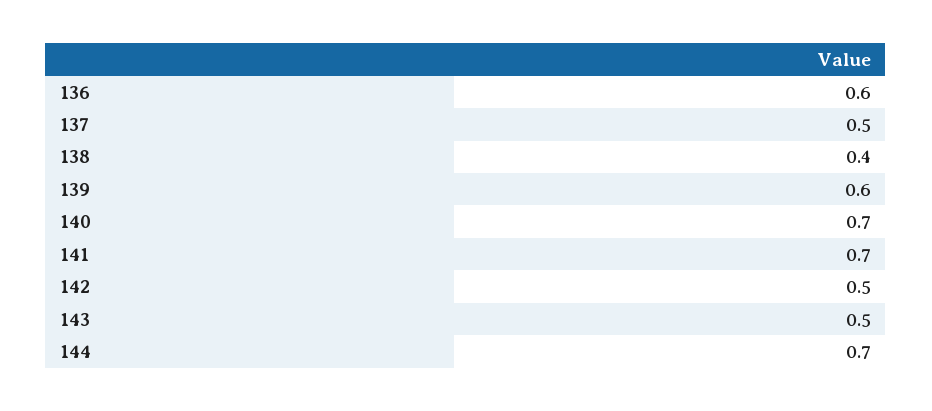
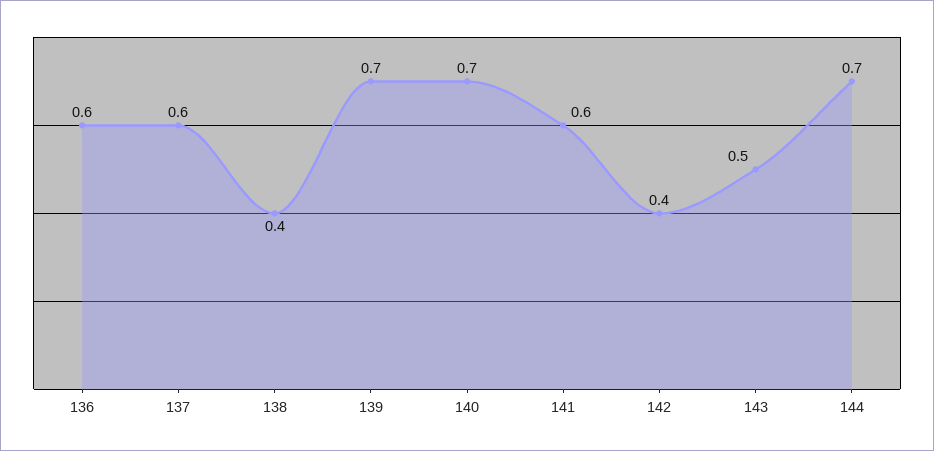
137: 0.5 -> 0.6
139: 0.6 -> 0.7
141: 0.7 -> 0.6
142: 0.5 -> 0.4

